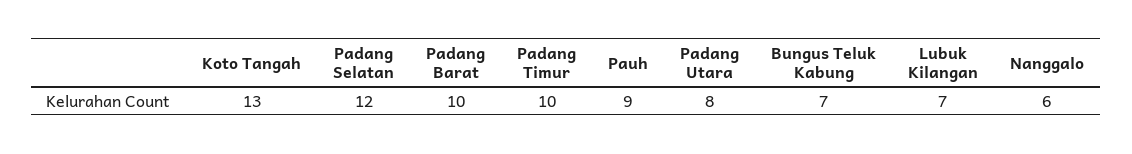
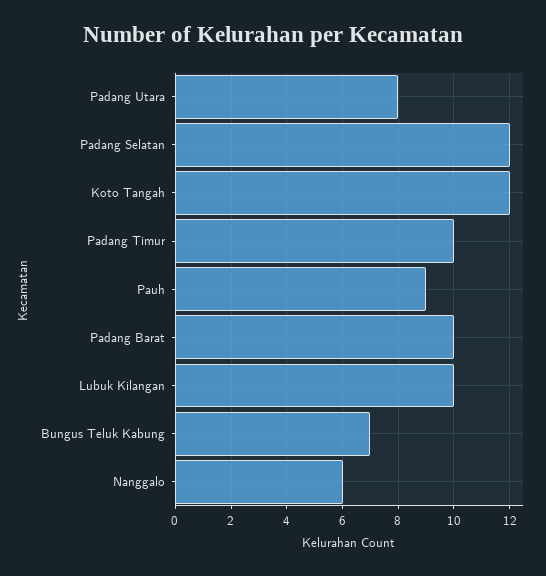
Koto Tangah: 13 -> 12
Lubuk Kilangan: 7 -> 10

